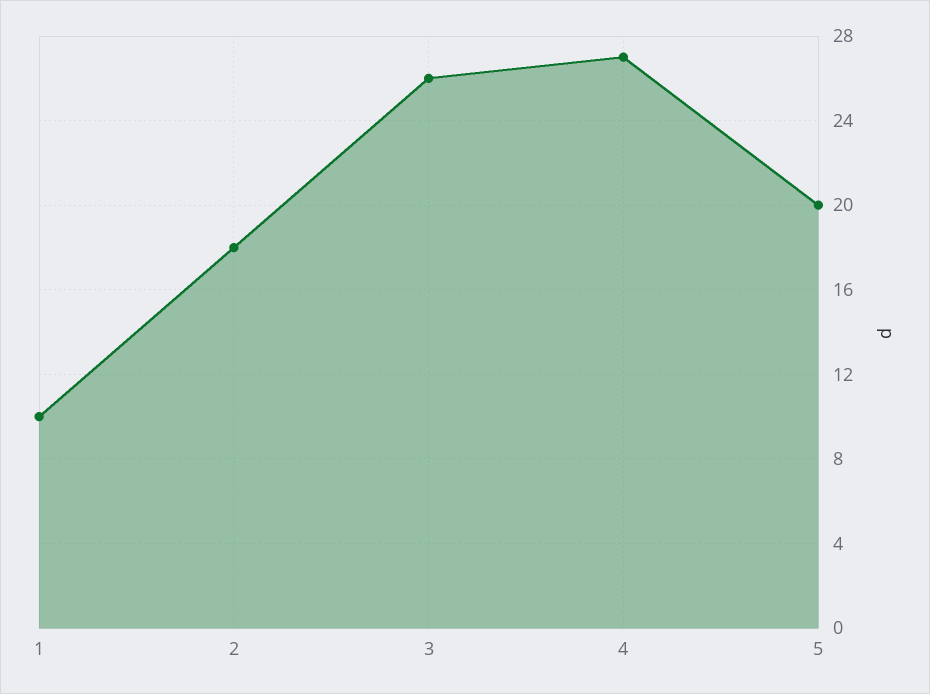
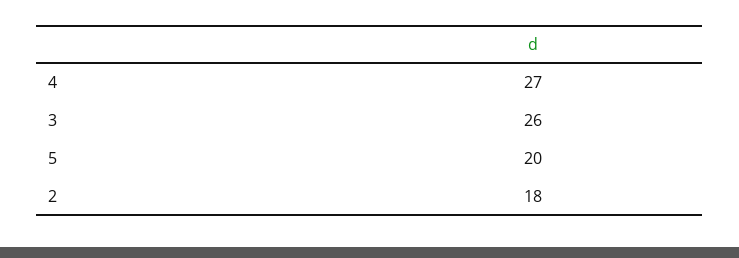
1: 10 -> none

